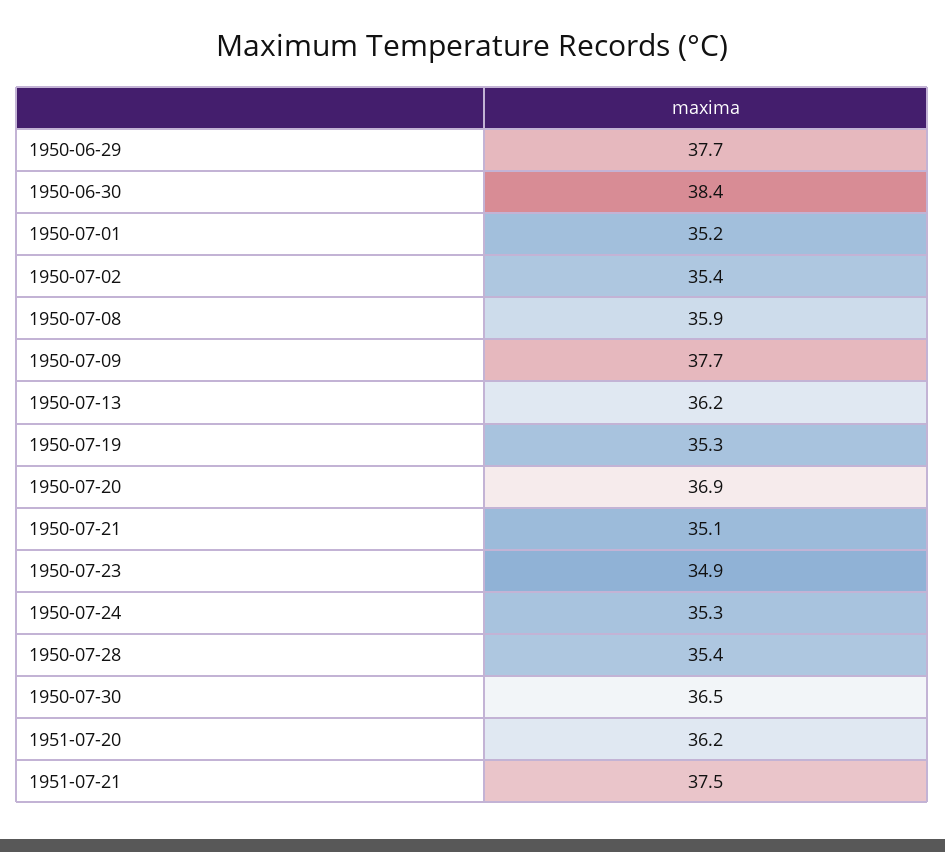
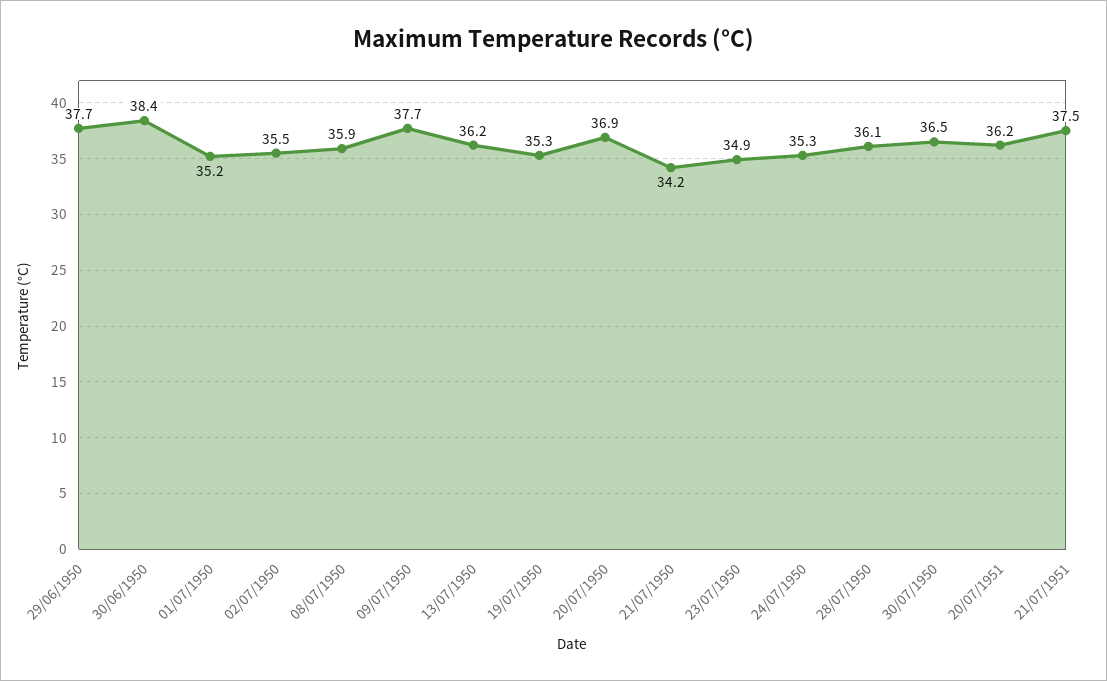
1950-07-02: 35.4 -> 35.5
1950-07-21: 35.1 -> 34.2
1950-07-28: 35.4 -> 36.1

